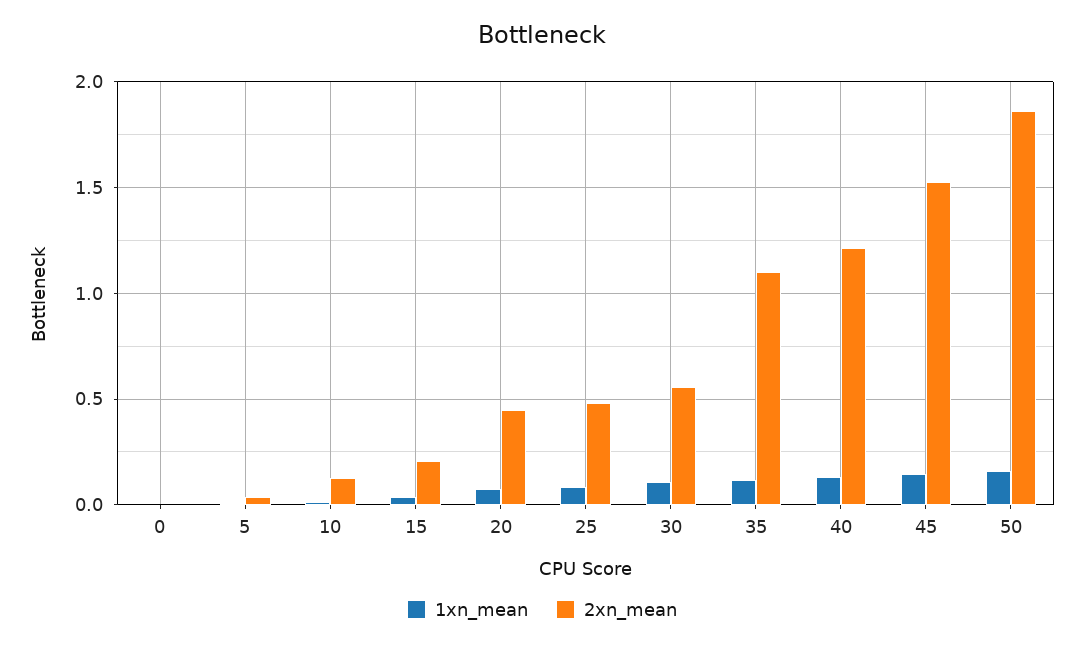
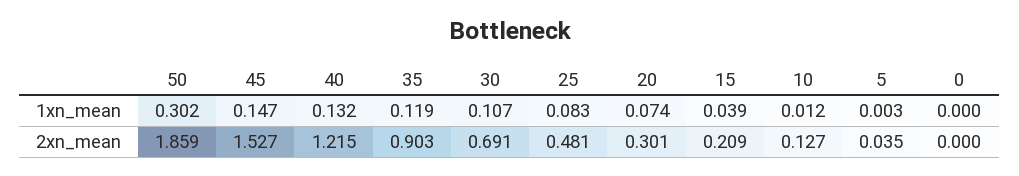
2xn_mean, 20: 0.45 -> 0.301
2xn_mean, 30: 0.55 -> 0.691
2xn_mean, 35: 1.1 -> 0.903
1xn_mean, 50: 0.15 -> 0.302

